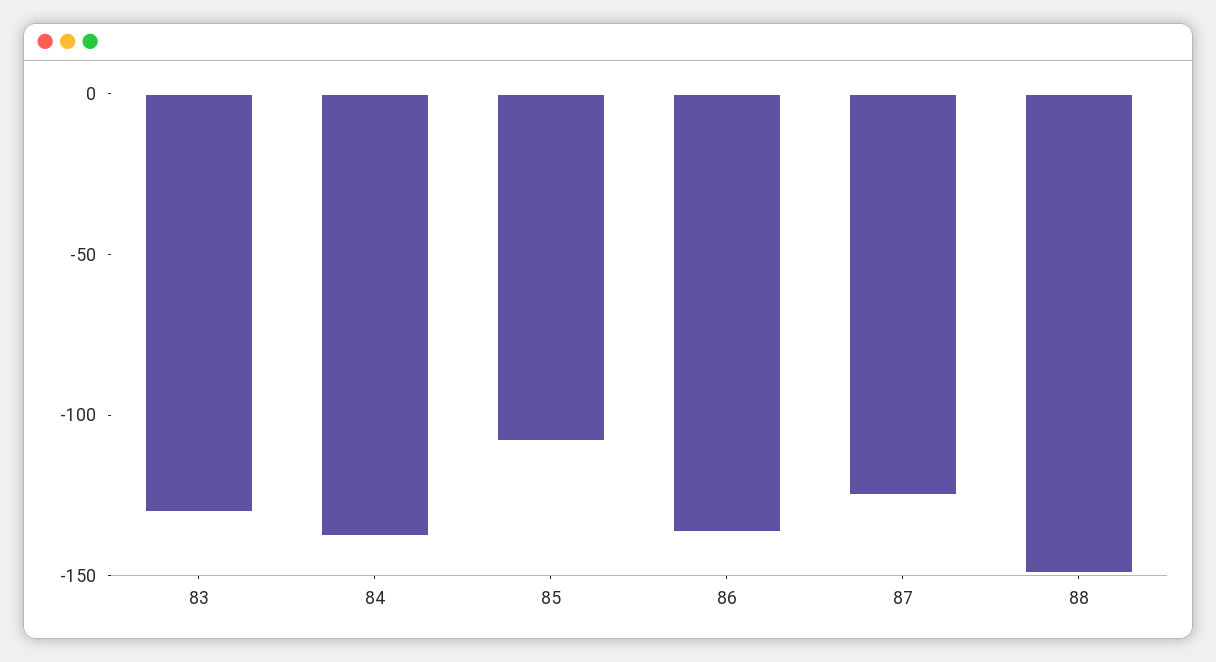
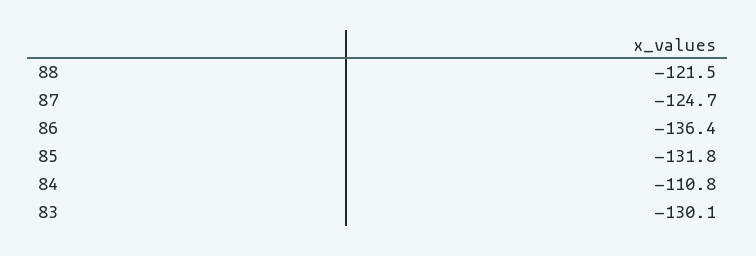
84: -140 -> -110.8
85: -110 -> -131.8
88: -150 -> -121.5

